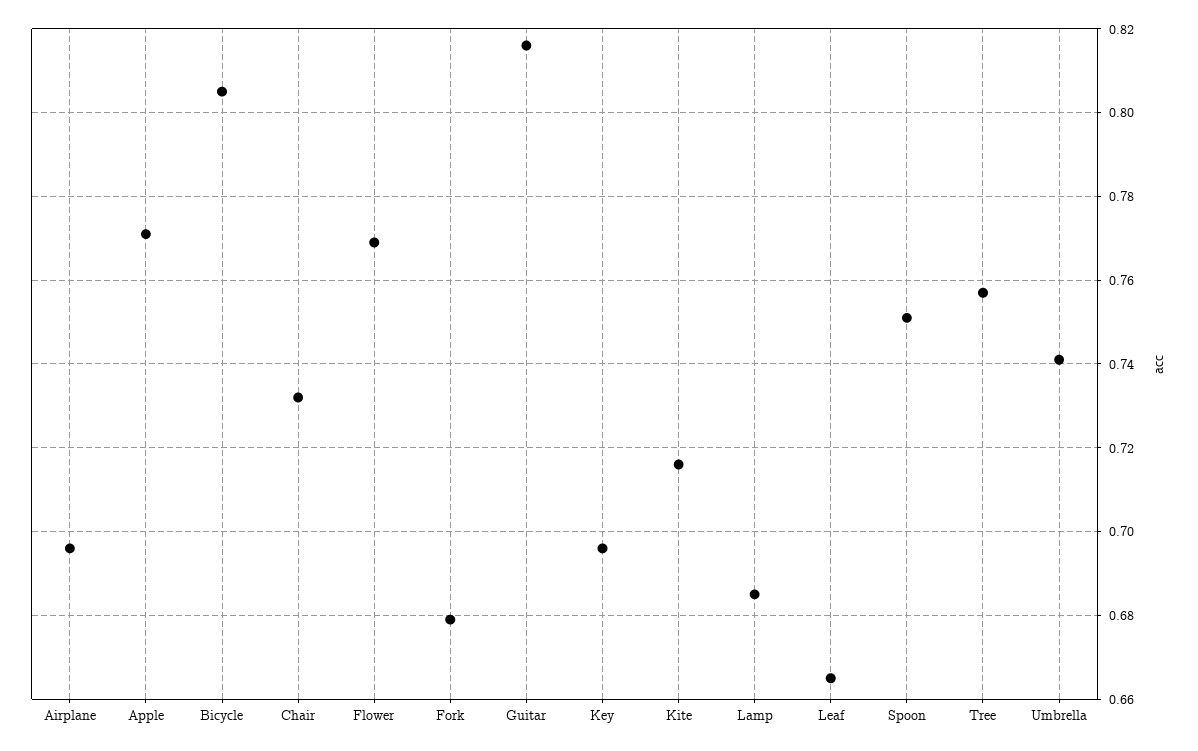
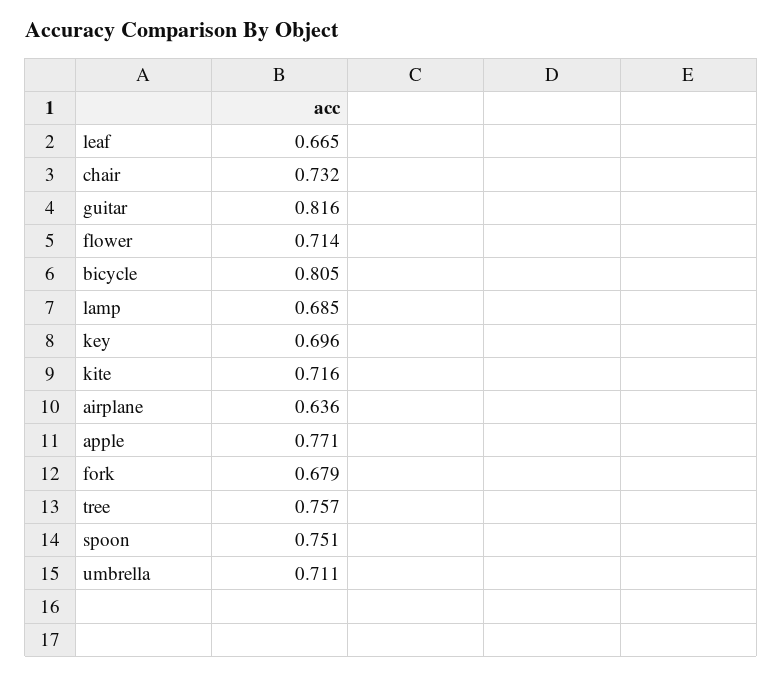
Airplane: 0.695 -> 0.636
Flower: 0.77 -> 0.714
Umbrella: 0.74 -> 0.711

